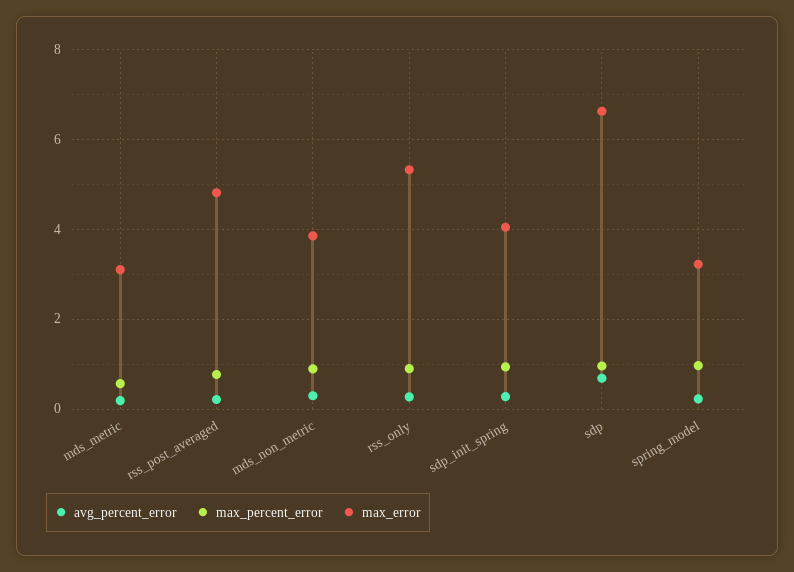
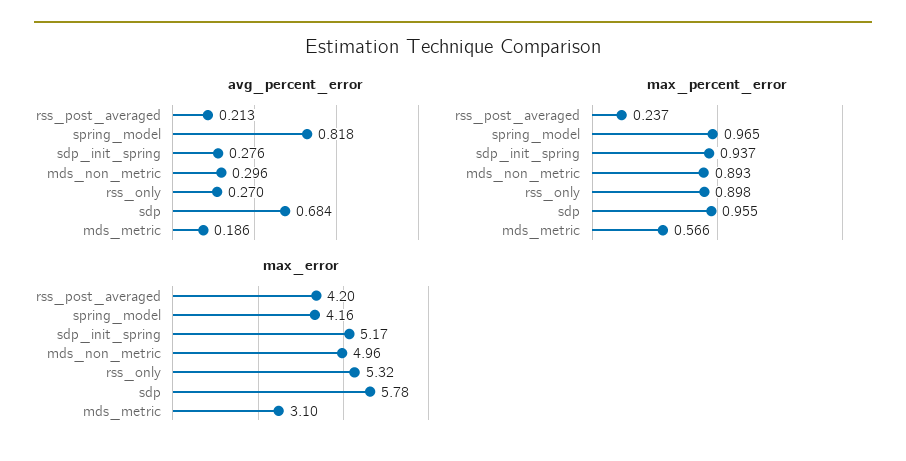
max_percent_error, rss_post_averaged: 0.8 -> 0.237
max_error, rss_post_averaged: 4.8 -> 4.2
max_error, mds_non_metric: 3.8 -> 4.96
max_error, sdp_init_spring: 4 -> 5.17
max_error, sdp: 6.6 -> 5.78
avg_percent_error, spring_model: 0.2 -> 0.818
max_error, spring_model: 3.2 -> 4.16

